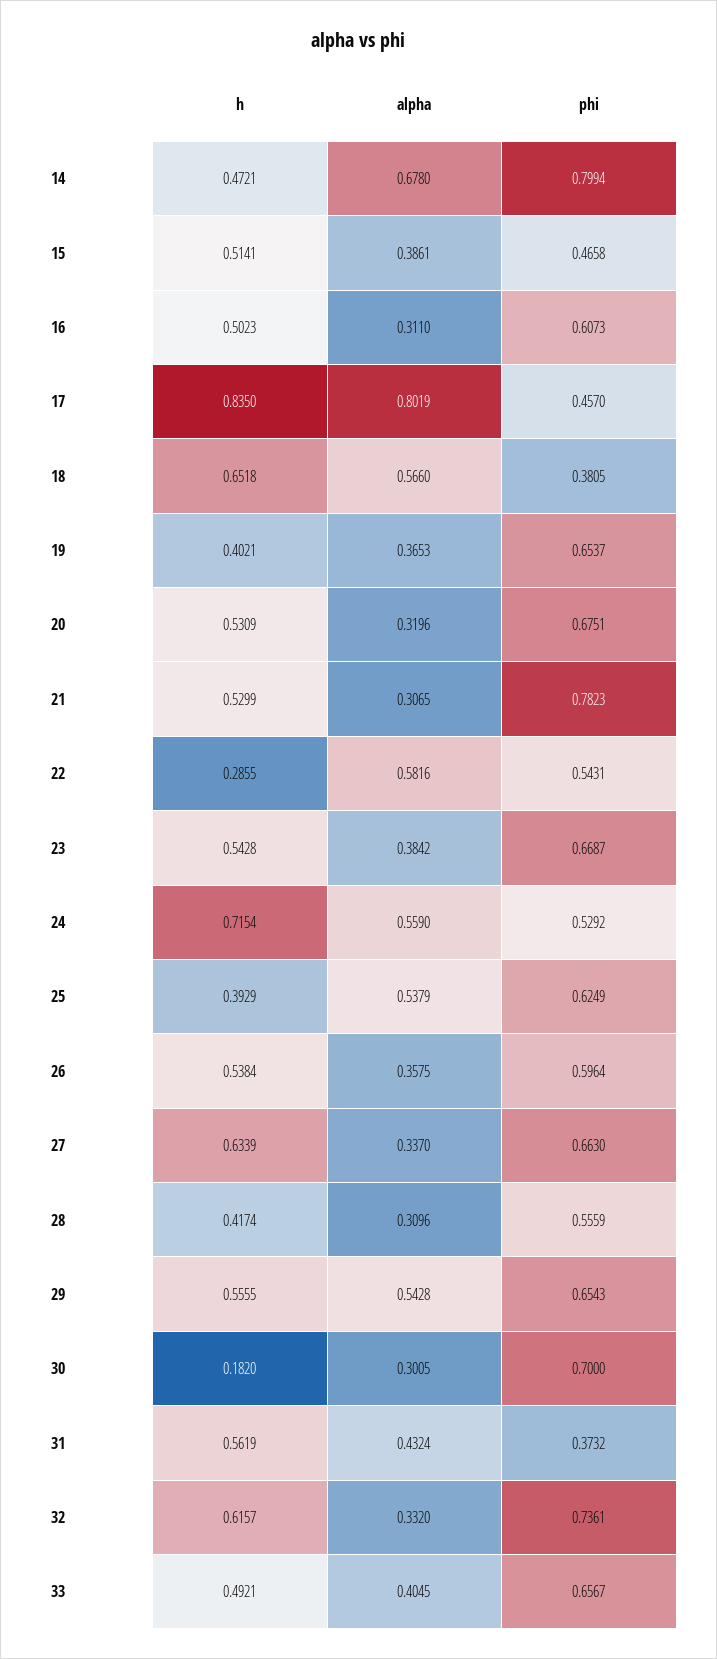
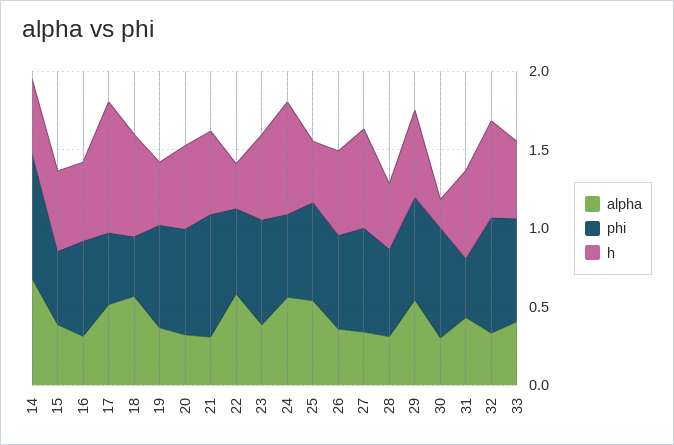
alpha, 17: 0.8019 -> 0.5

